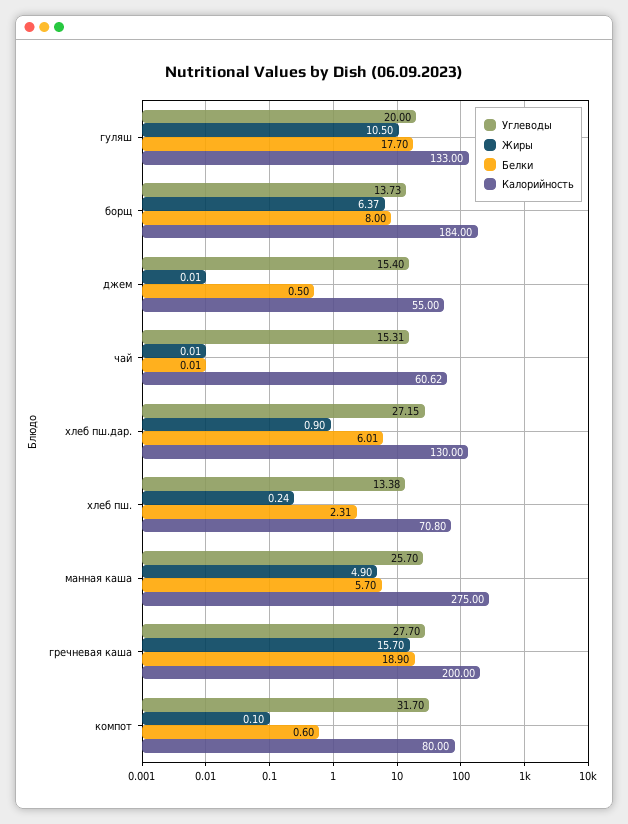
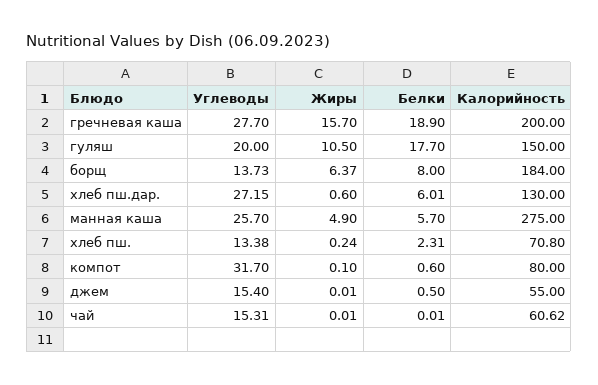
Калорийность, гуляш: 133 -> 150
Жиры, хлеб пш.дар.: 0.9 -> 0.6

